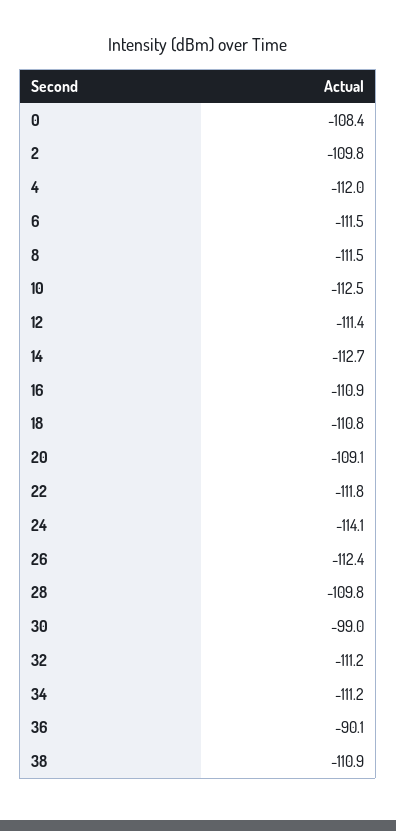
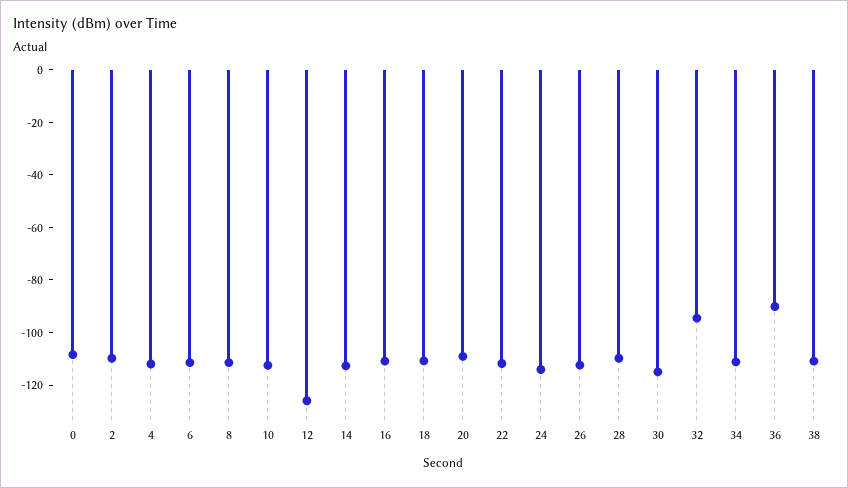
12: -111.4 -> -125
30: -99 -> -115
32: -111.2 -> -95

